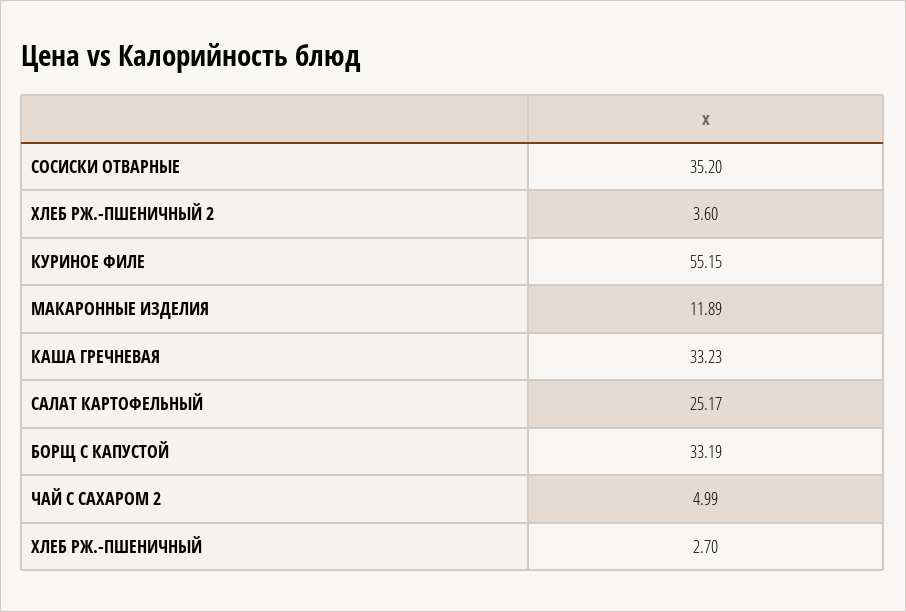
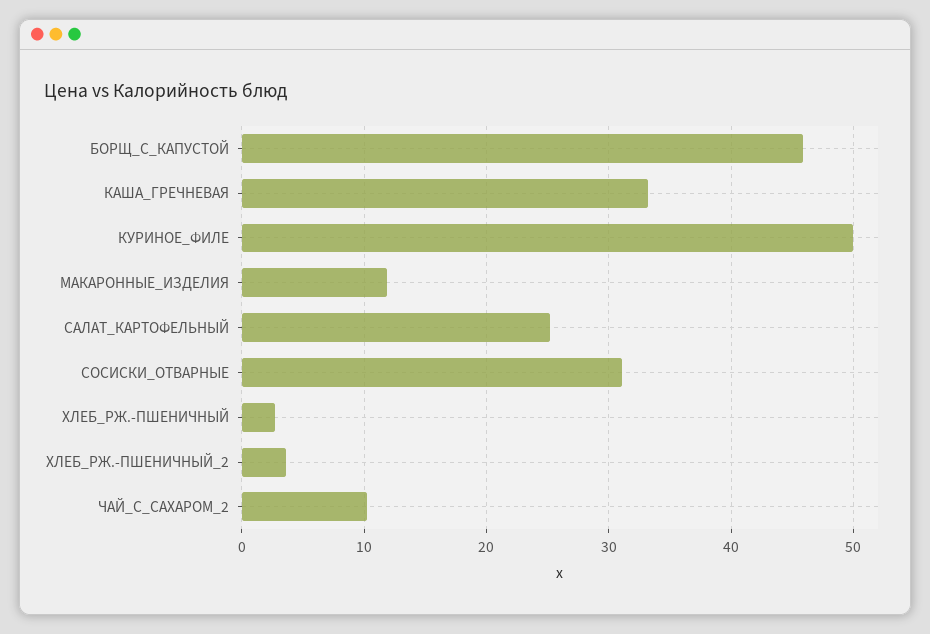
СОСИСКИ ОТВАРНЫЕ: 35.2 -> 31
КУРИНОЕ ФИЛЕ: 55.15 -> 50
БОРЩ С КАПУСТОЙ: 33.19 -> 46
ЧАЙ С САХАРОМ 2: 4.99 -> 10

